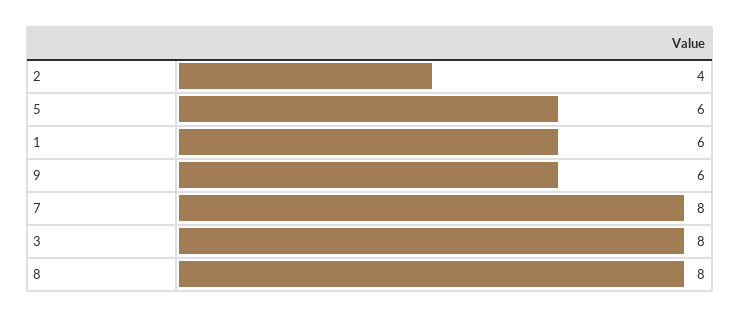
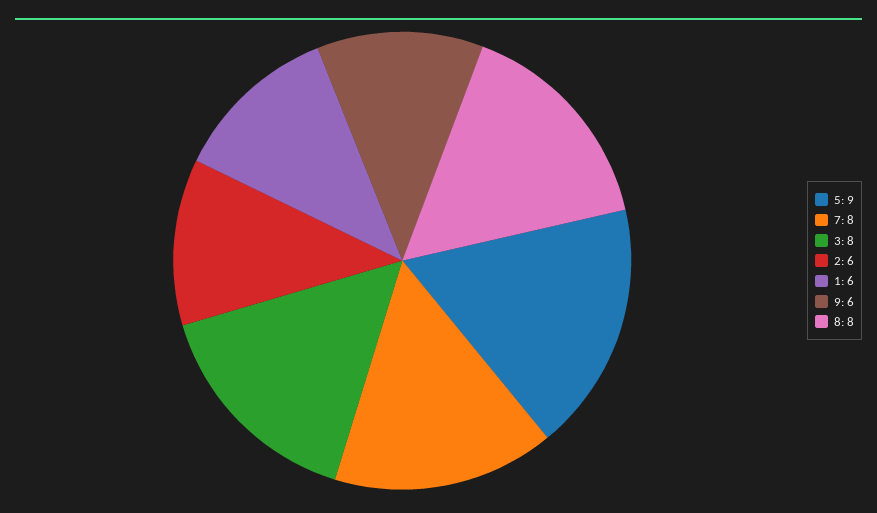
2: 4 -> 6
5: 6 -> 9

